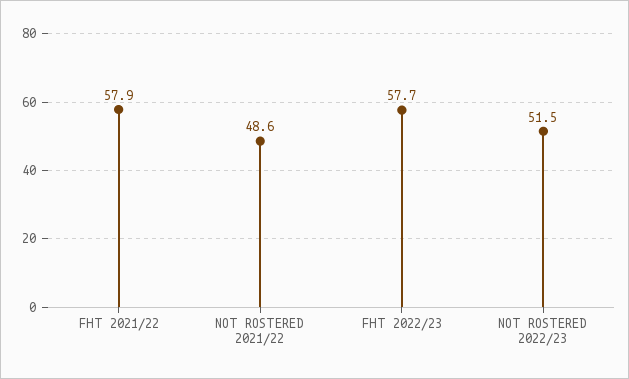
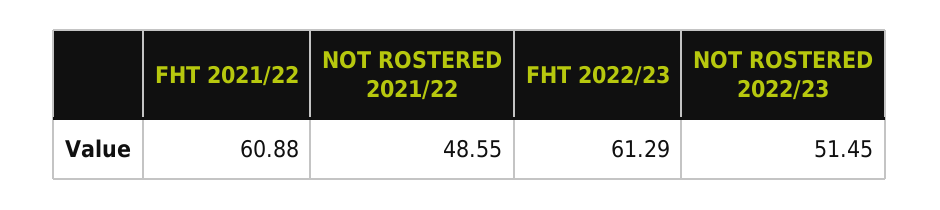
FHT 2021/22: 57.9 -> 60.88
FHT 2022/23: 57.7 -> 61.29

